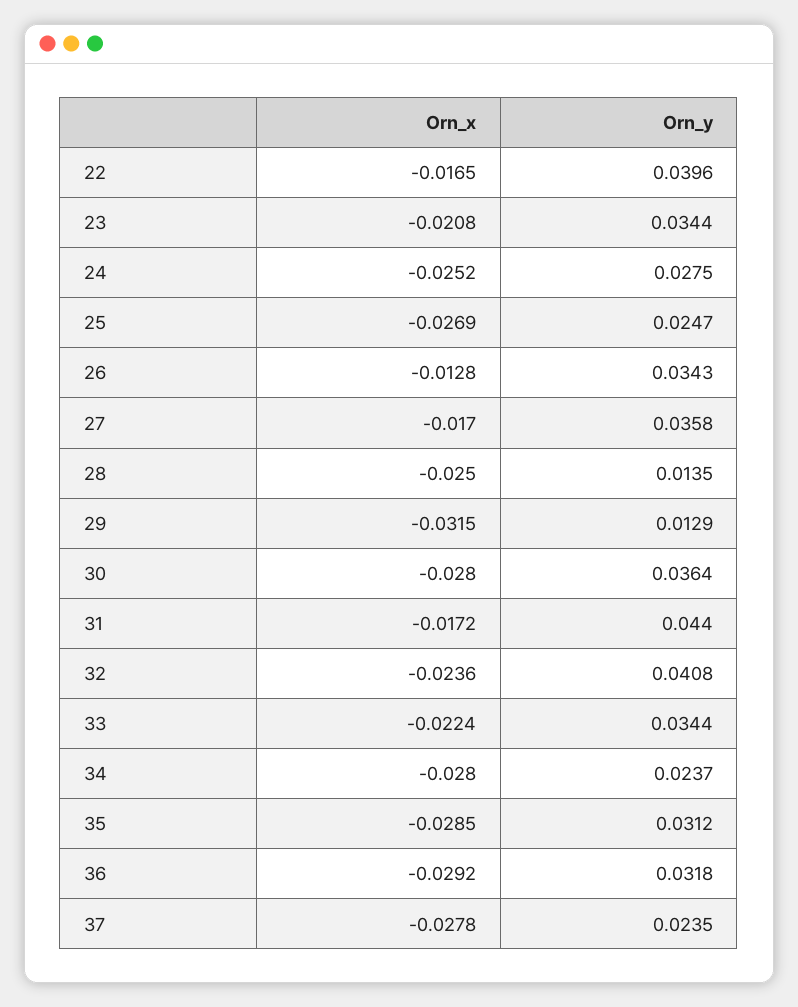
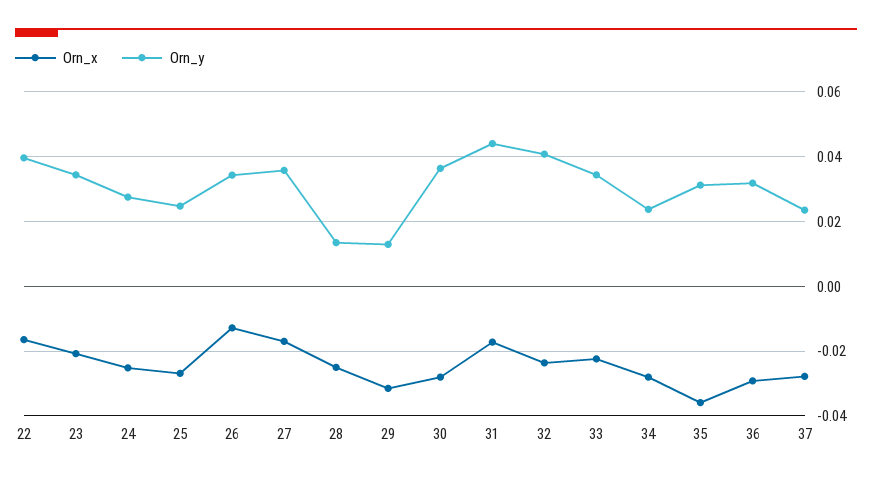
Orn_x, 35: -0.0285 -> -0.036

